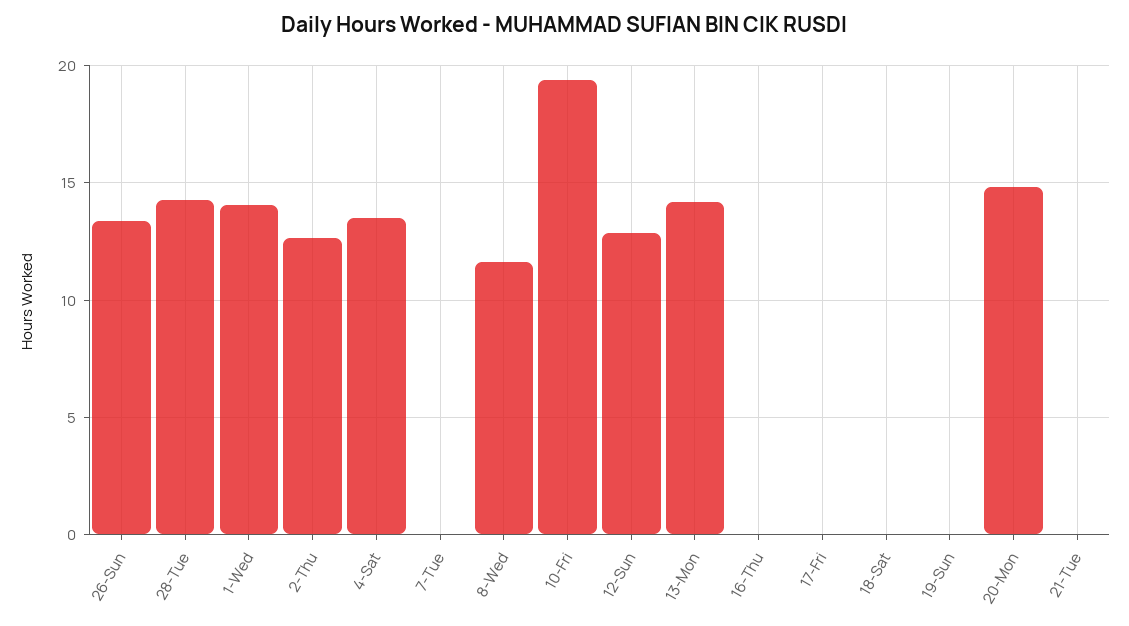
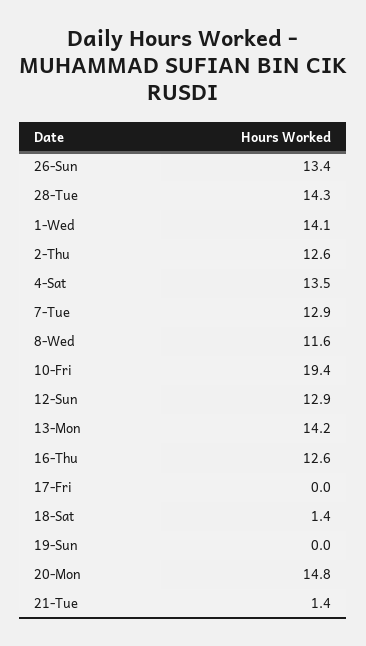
7-Tue: 0 -> 12.9
16-Thu: 0 -> 12.6
18-Sat: 0 -> 1.4
21-Tue: 0 -> 1.4

